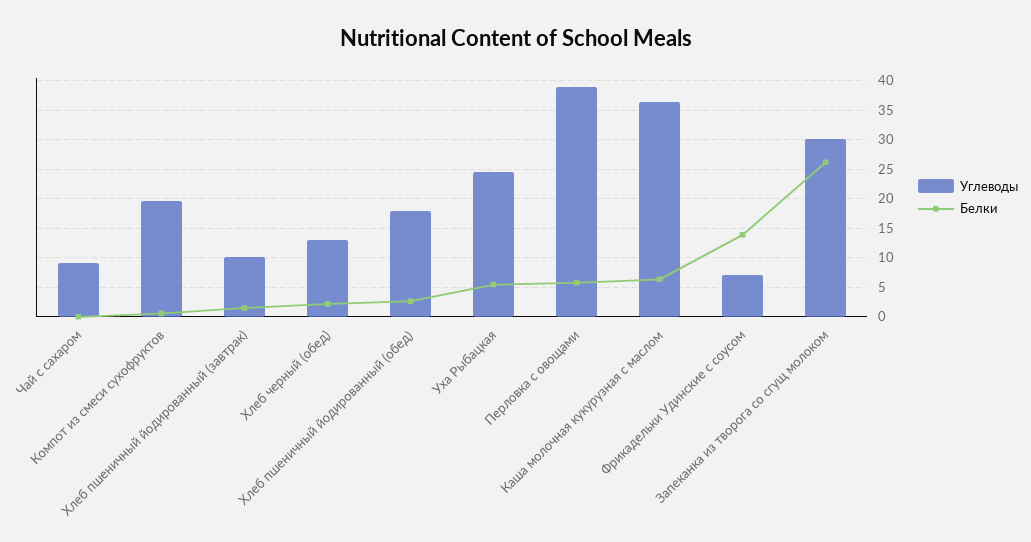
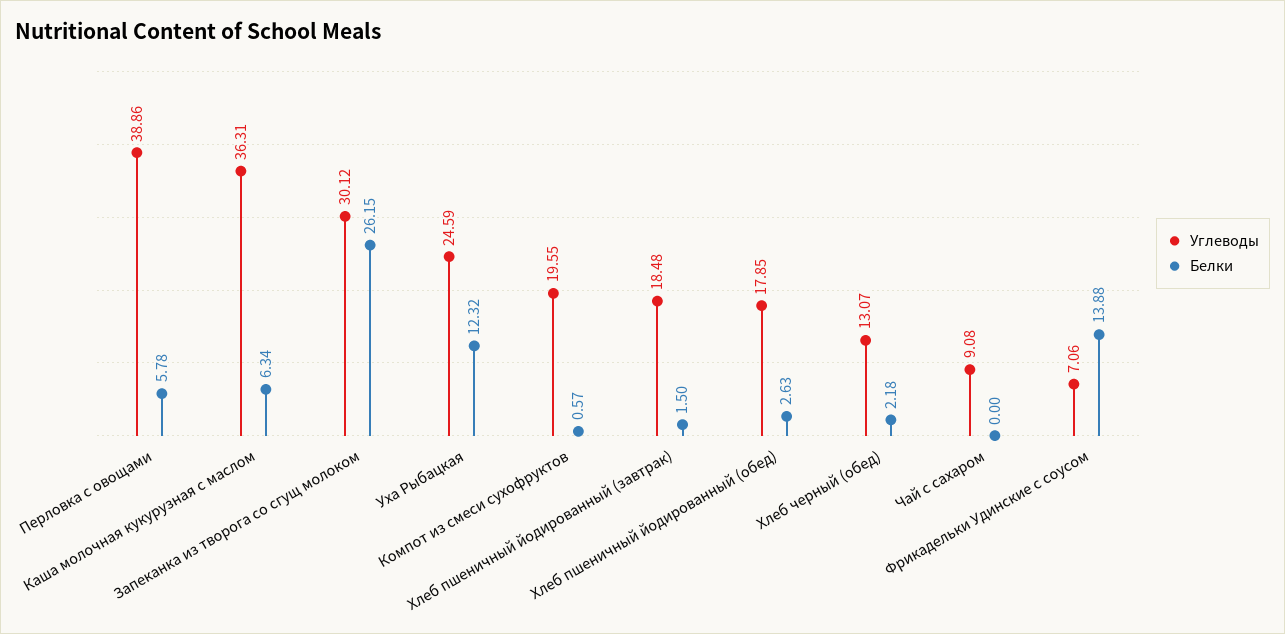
Углеводы, Хлеб пшеничный йодированный (завтрак): 10 -> 18.48
Белки, Уха Рыбацкая: 5 -> 12.32

